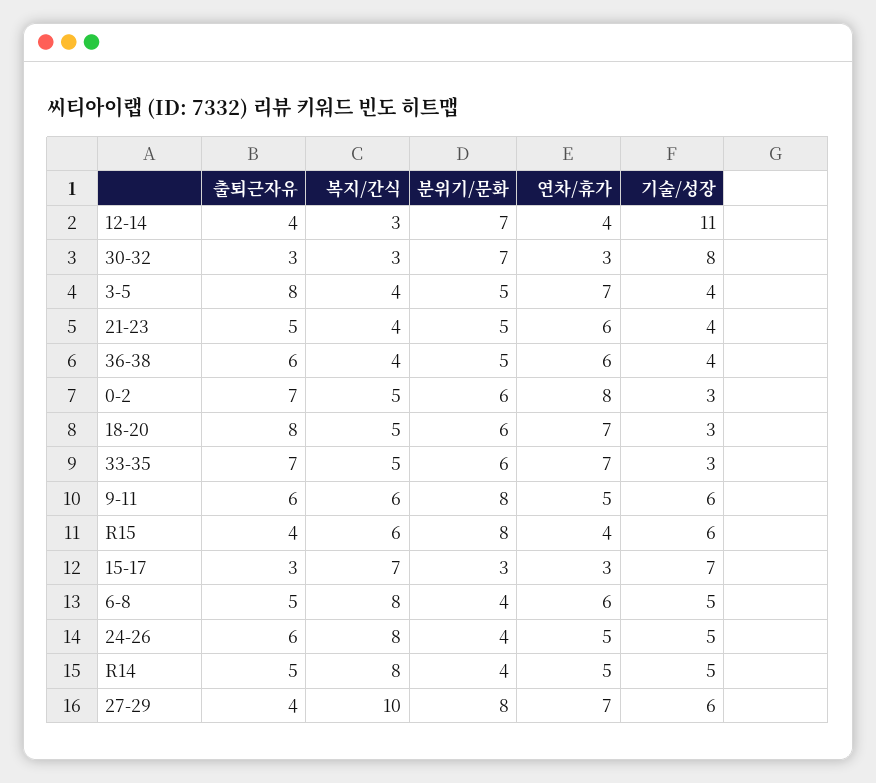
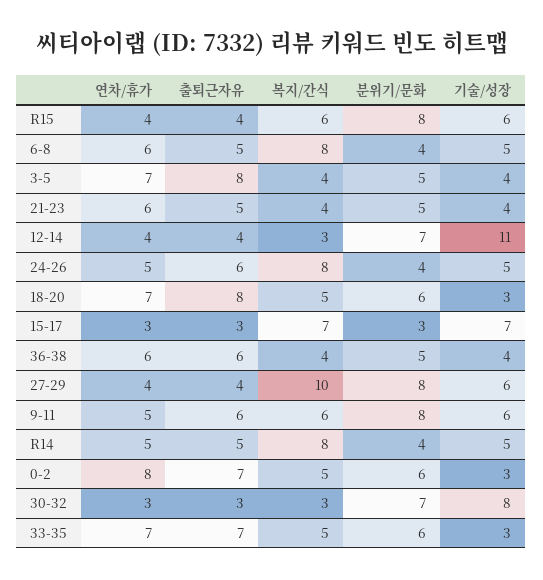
연차/휴가, 27-29: 7 -> 4

